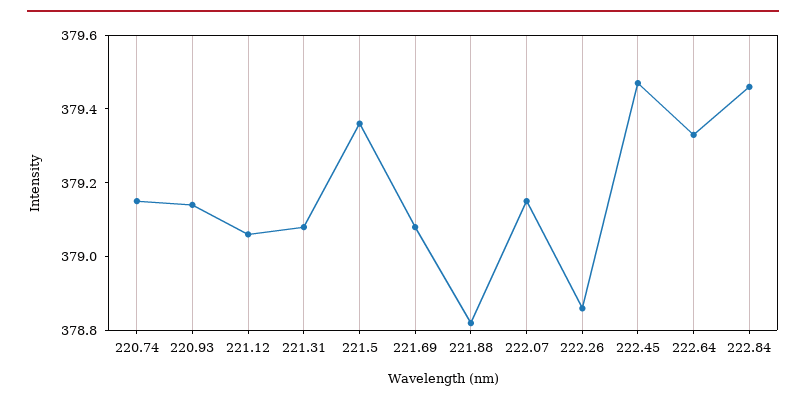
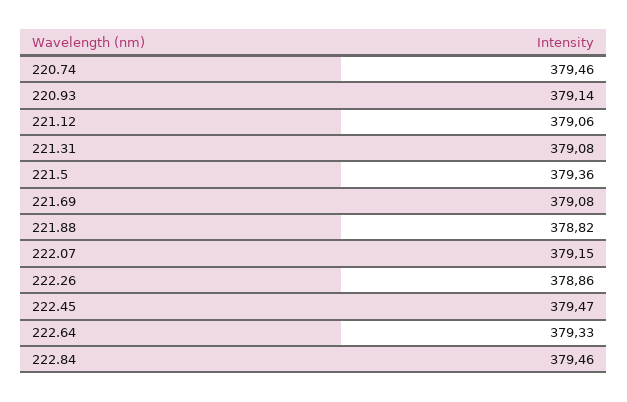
220.74: 379.15 -> 379.46

